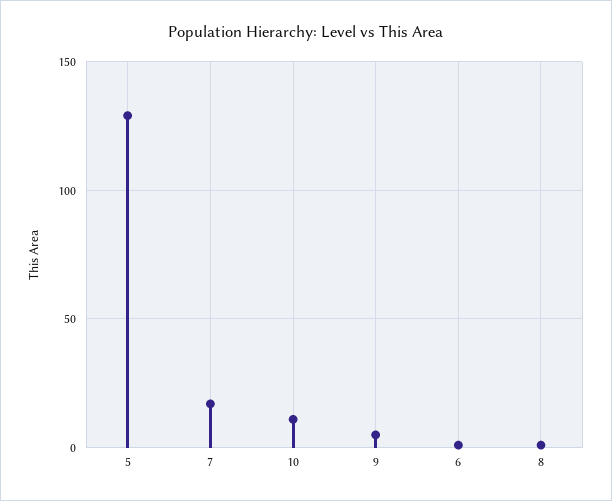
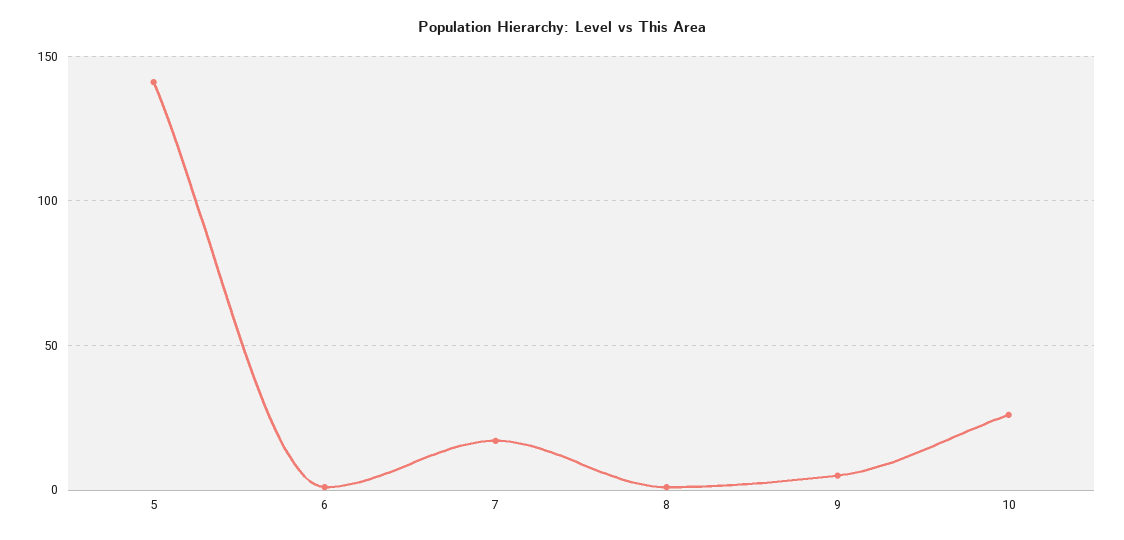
5: 130 -> 140
10: 10 -> 25

